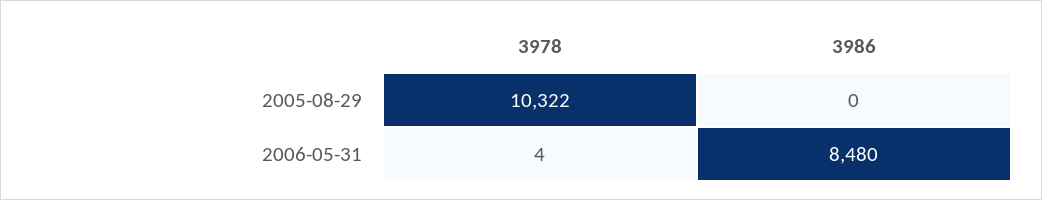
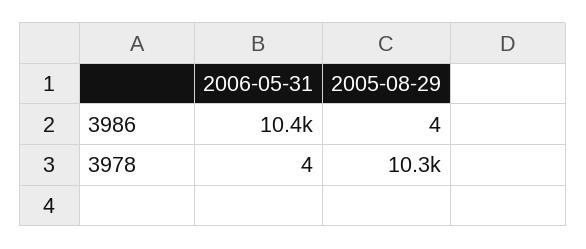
3986, 2005-08-29: 0 -> 4
3986, 2006-05-31: 8480 -> 10400

